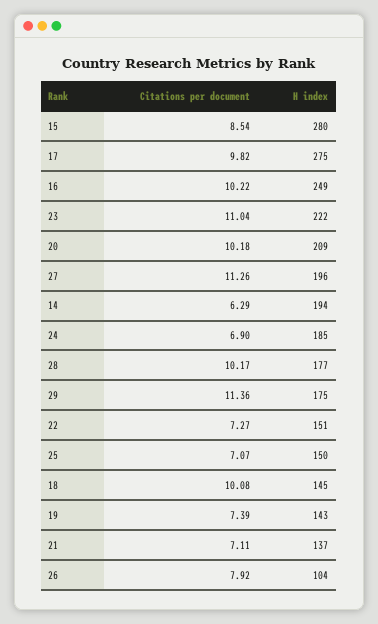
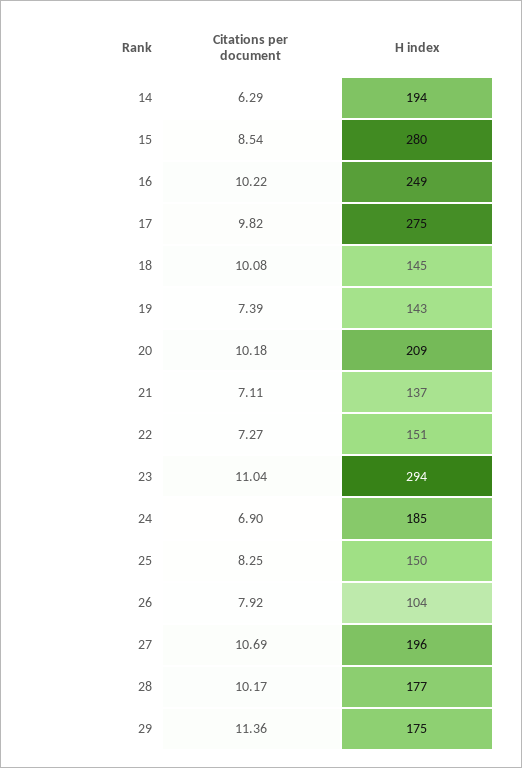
H index, 23: 222 -> 294
Citations per document, 27: 11.26 -> 10.69
Citations per document, 25: 7.07 -> 8.25

